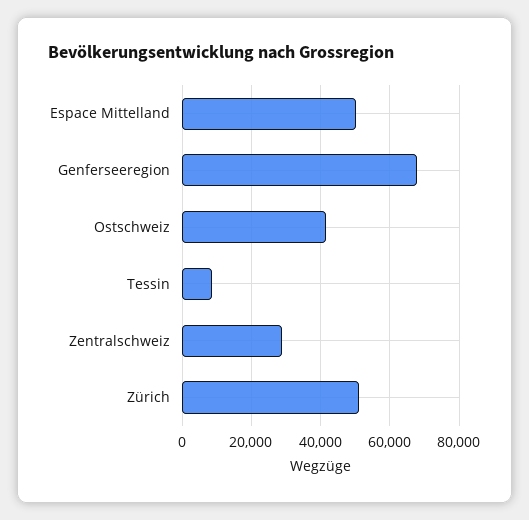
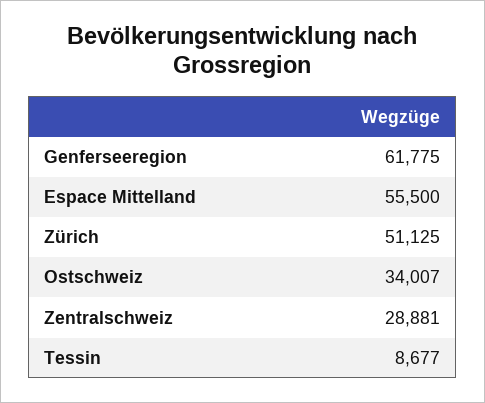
Espace Mittelland: 50000 -> 55500
Genferseeregion: 68000 -> 61775
Ostschweiz: 42000 -> 34007

